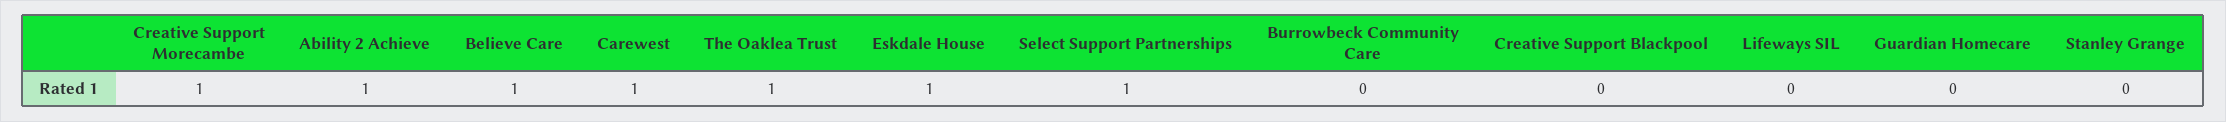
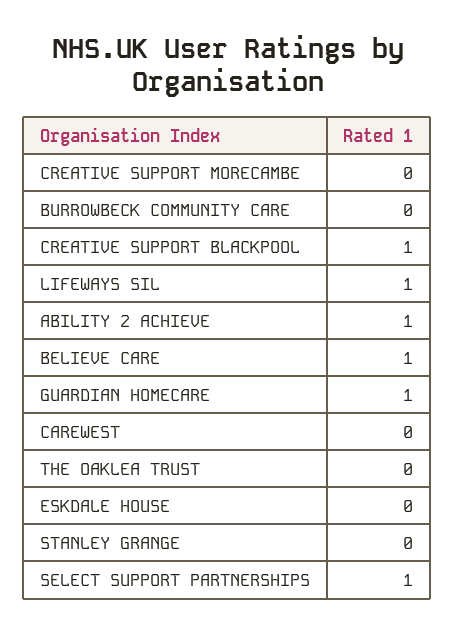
Creative Support Morecambe: 1 -> 0
Carewest: 1 -> 0
The Oaklea Trust: 1 -> 0
Eskdale House: 1 -> 0
Creative Support Blackpool: 0 -> 1
Lifeways SIL: 0 -> 1
Guardian Homecare: 0 -> 1

